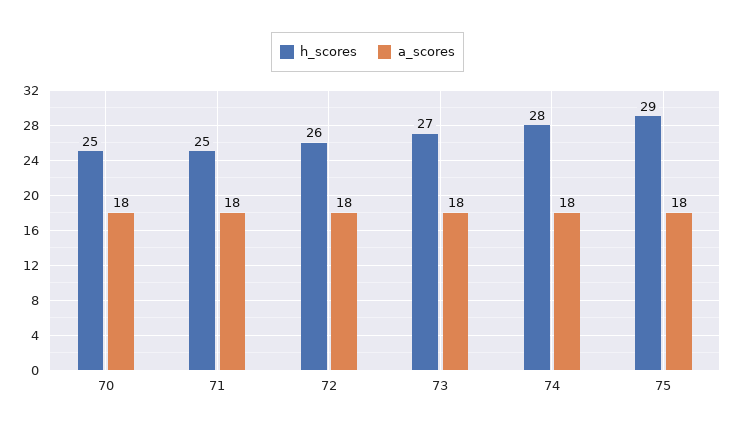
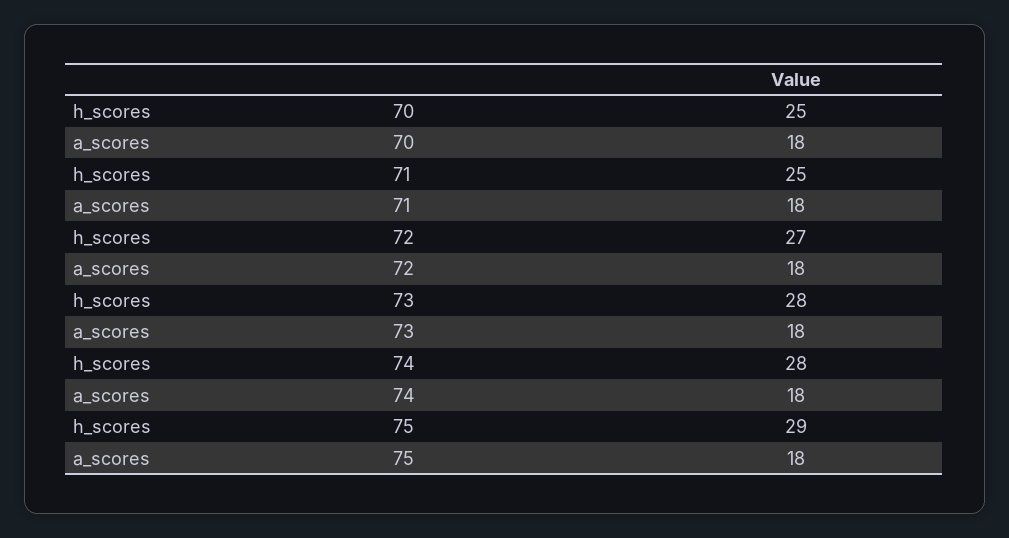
h_scores, 72: 26 -> 27
h_scores, 73: 27 -> 28

